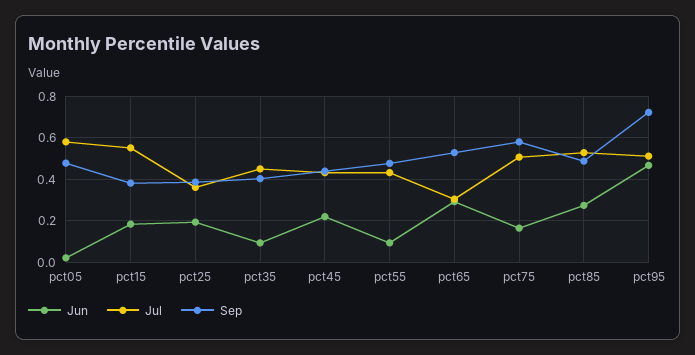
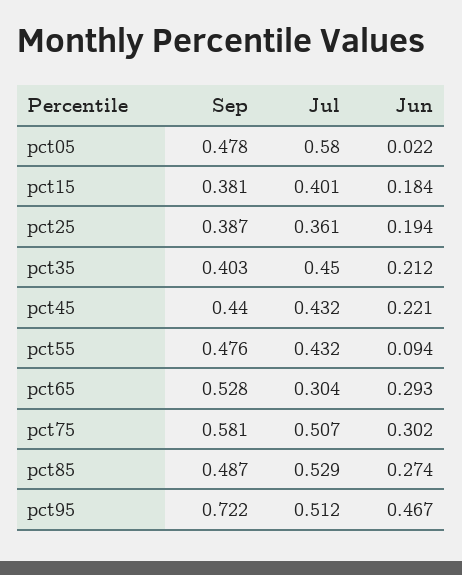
Jul, pct15: 0.55 -> 0.401
Jun, pct35: 0.1 -> 0.212
Jun, pct75: 0.15 -> 0.302

